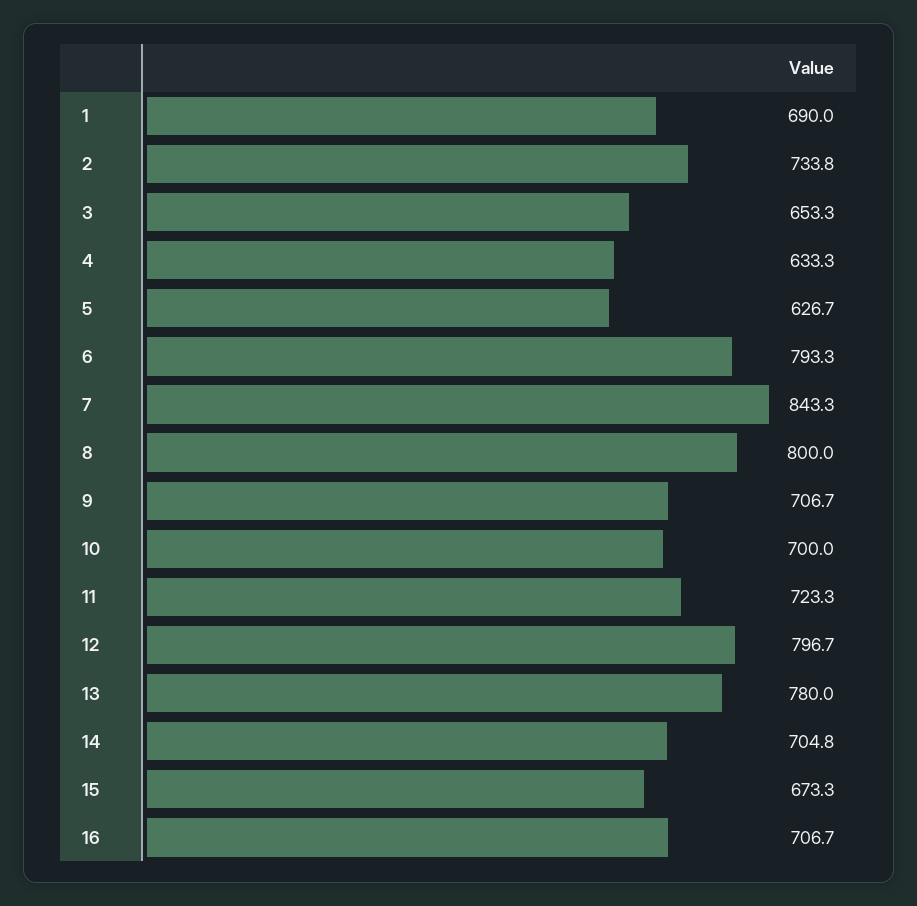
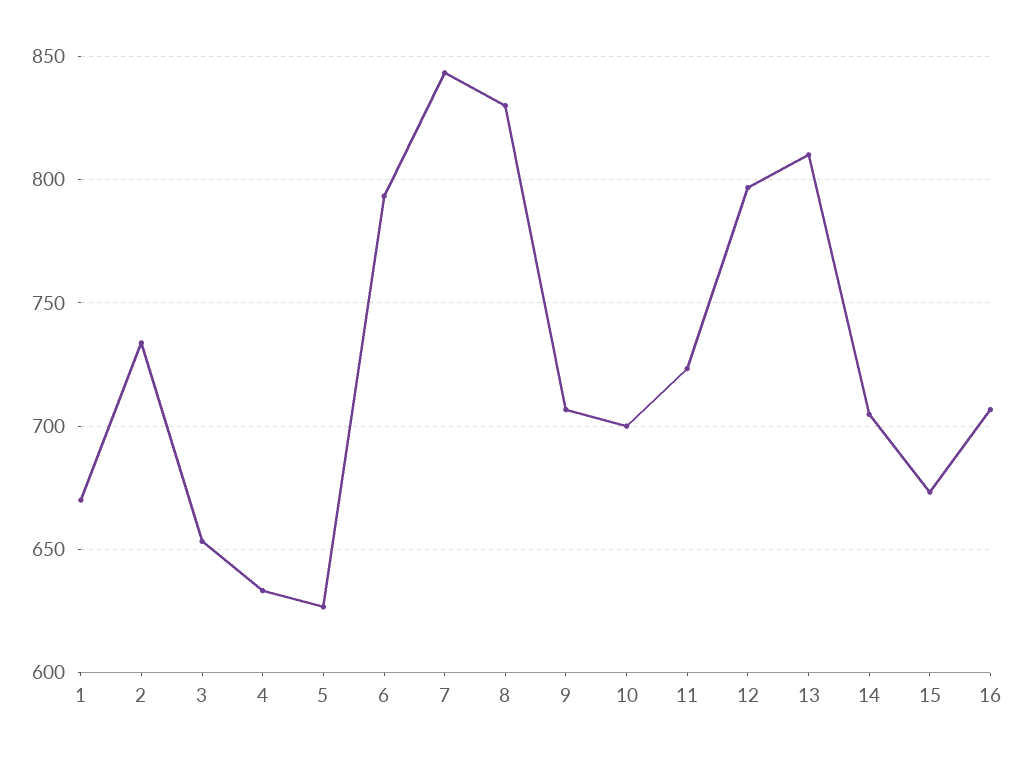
1: 690 -> 670
8: 800 -> 830
13: 780 -> 810

